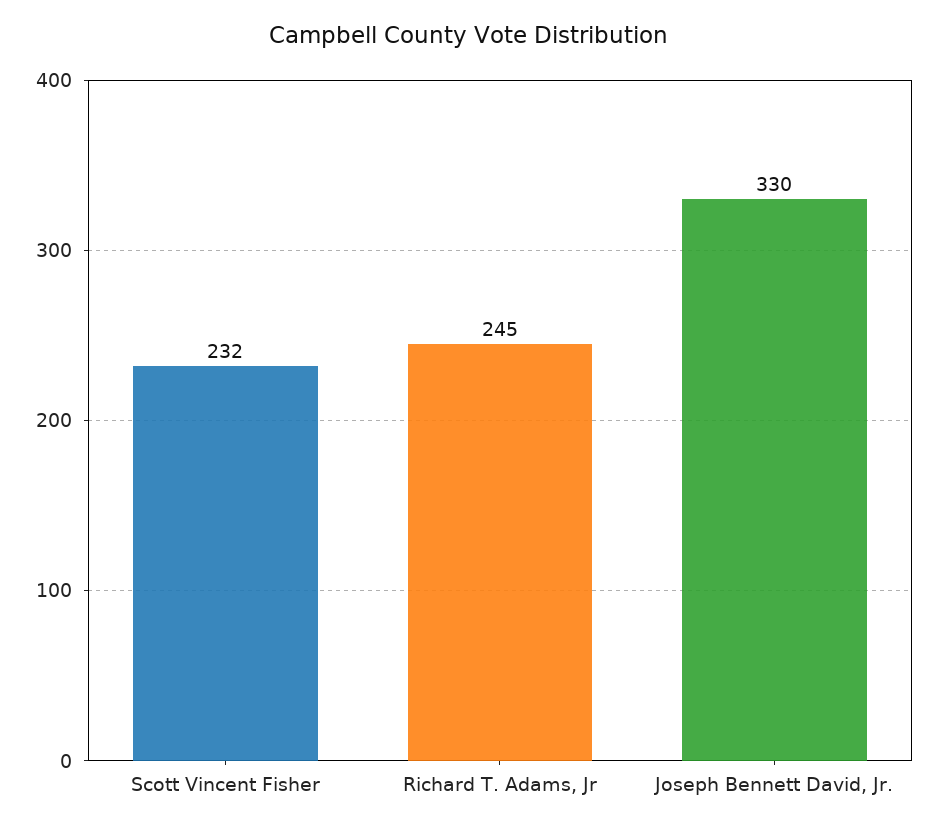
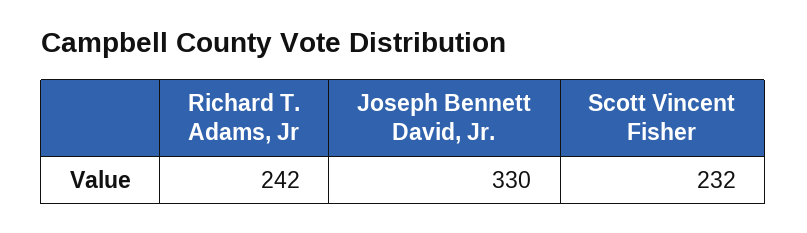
Richard T. Adams, Jr: 245 -> 242

